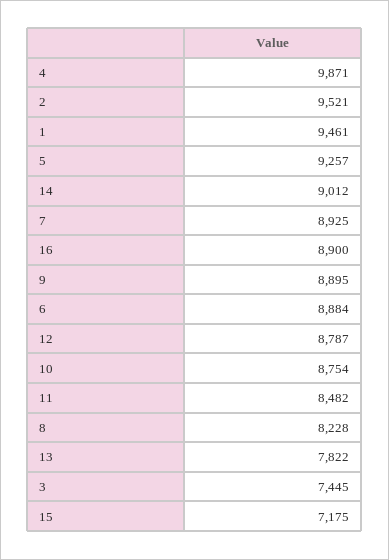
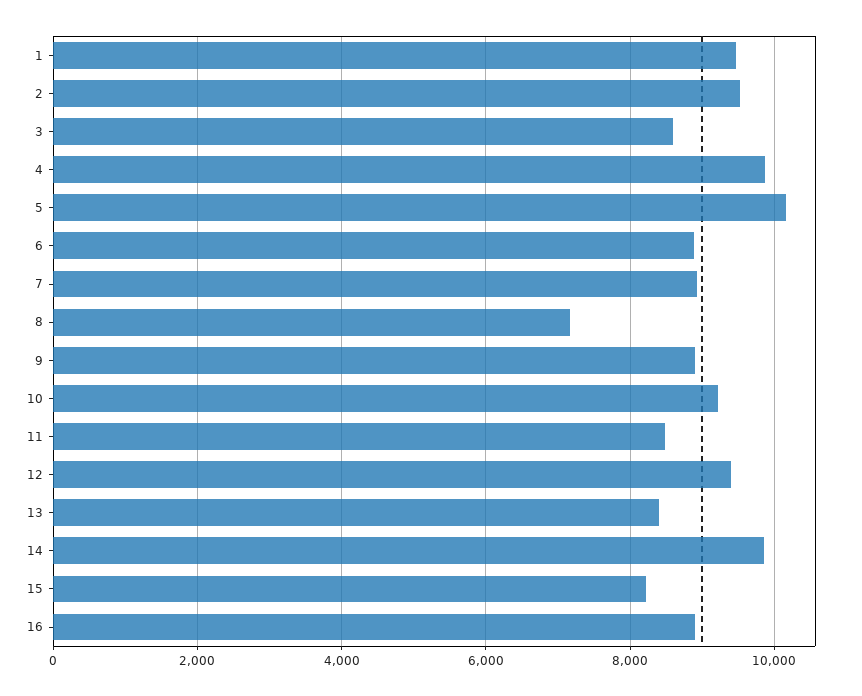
5: 9257 -> 10200
14: 9012 -> 9800
12: 8787 -> 9400
10: 8754 -> 9200
8: 8228 -> 7200
13: 7822 -> 8400
3: 7445 -> 8600
15: 7175 -> 8200

